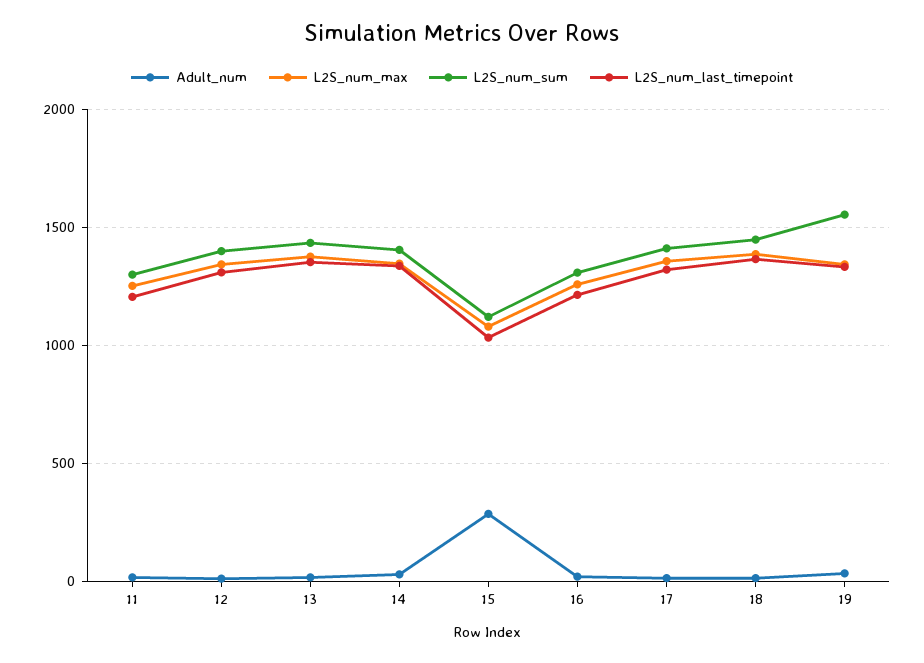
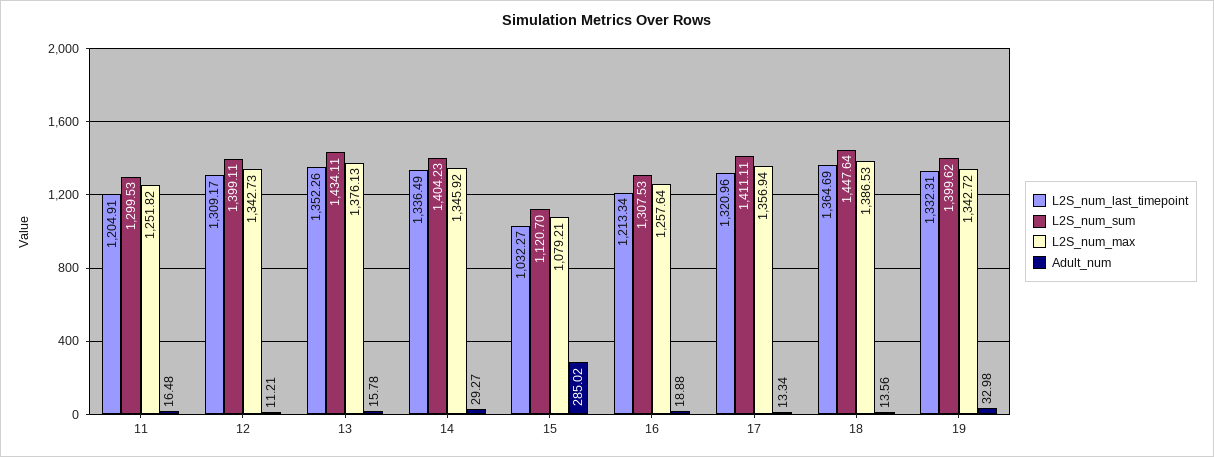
L2S_num_sum, 19: 1550 -> 1399.62

